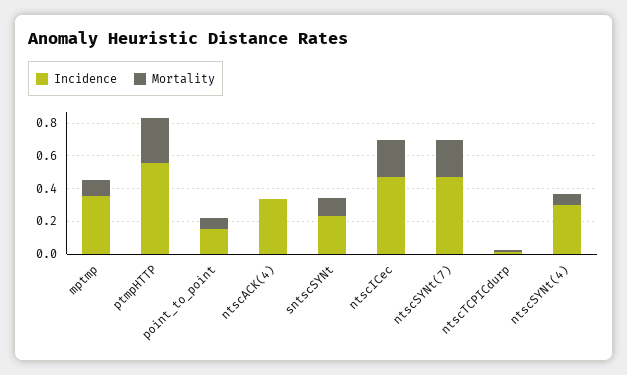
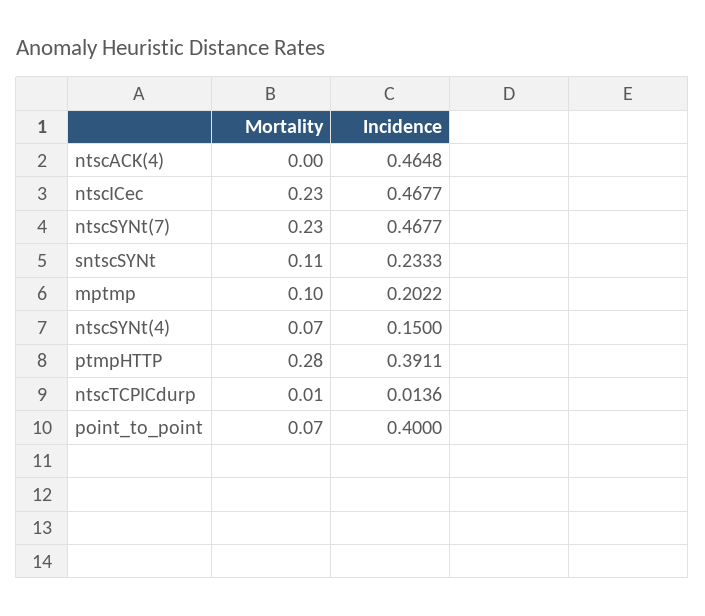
Incidence, mptmp: 0.35 -> 0.2022
Incidence, ptmpHTTP: 0.55 -> 0.3911
Incidence, point_to_point: 0.15 -> 0.4
Incidence, ntscACK(4): 0.35 -> 0.4648
Incidence, ntscSYNt(4): 0.3 -> 0.15

